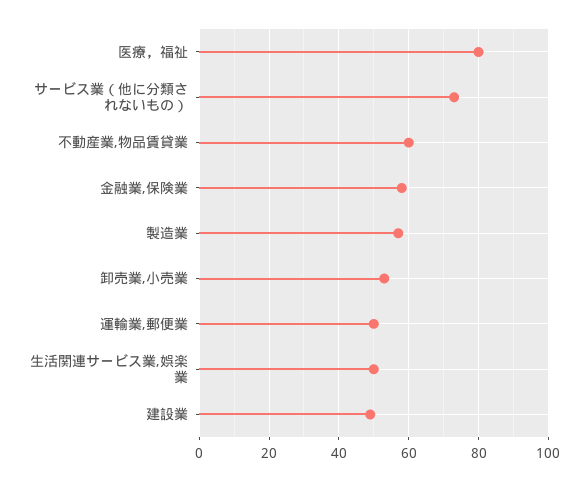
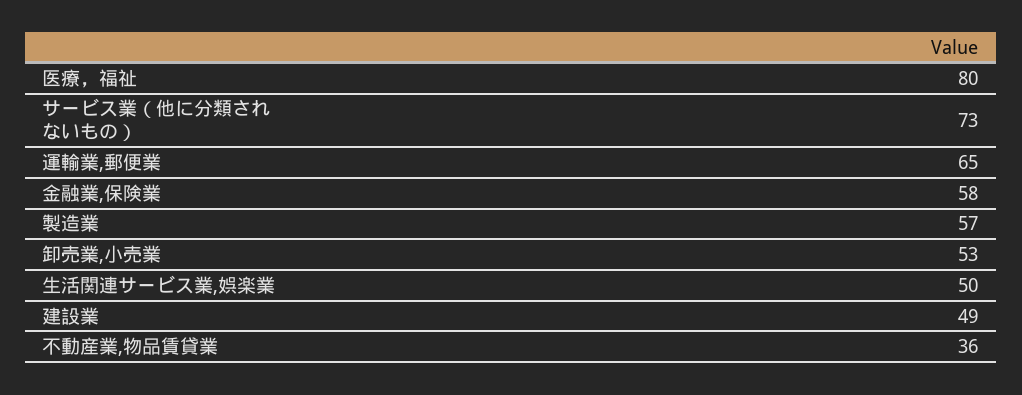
不動産業,物品賃貸業: 60 -> 36
運輸業,郵便業: 50 -> 65

